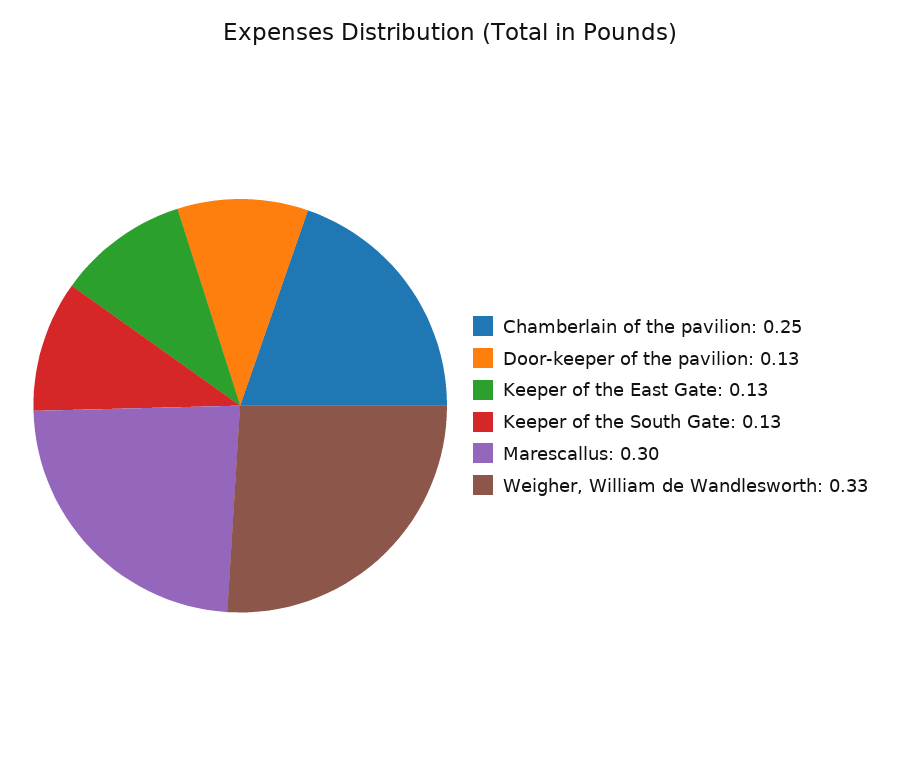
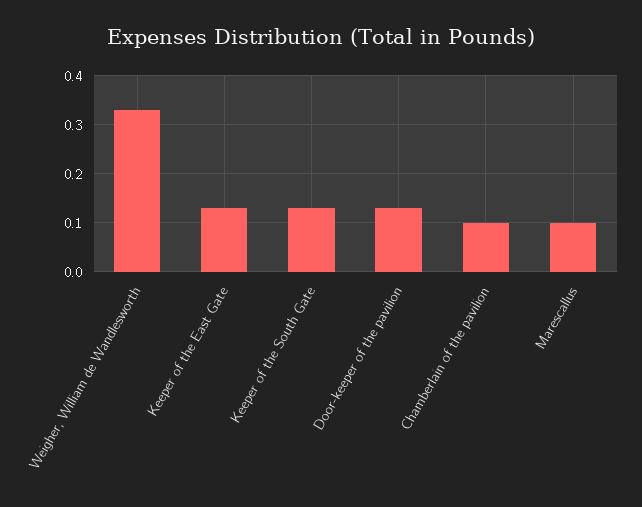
Chamberlain of the pavilion: 0.25 -> 0.1
Marescallus: 0.3 -> 0.1

